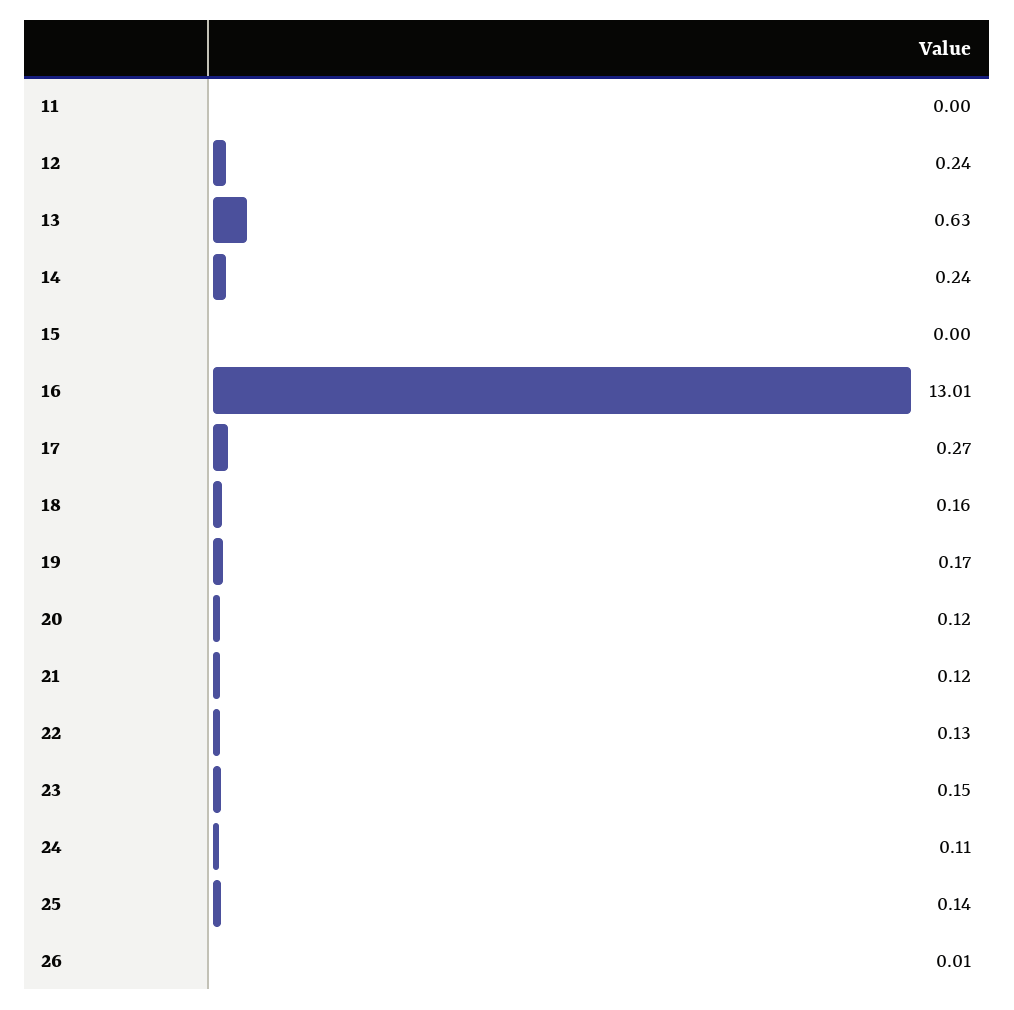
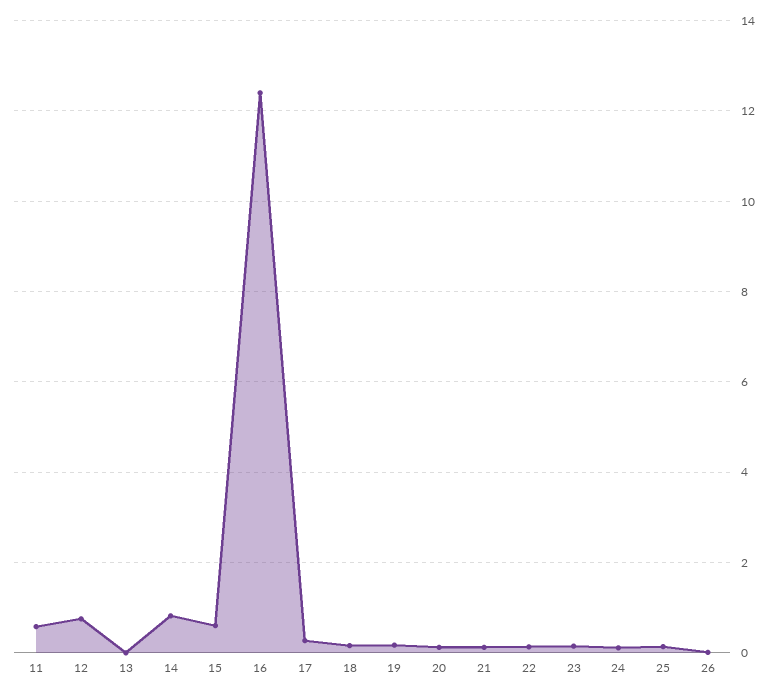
11: 0 -> 0.6
12: 0.24 -> 0.8
13: 0.63 -> 0
14: 0.24 -> 0.8
15: 0 -> 0.6
16: 13.01 -> 12.4

